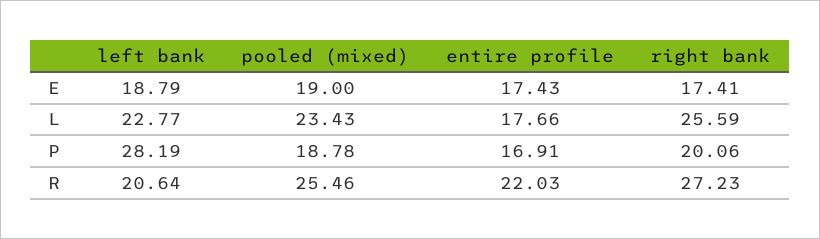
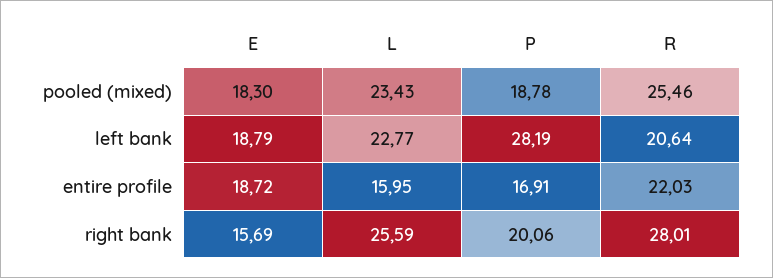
pooled (mixed), E: 19 -> 18.3
entire profile, E: 17.43 -> 18.72
right bank, E: 17.41 -> 15.69
entire profile, L: 17.66 -> 15.95
right bank, R: 27.23 -> 28.01

